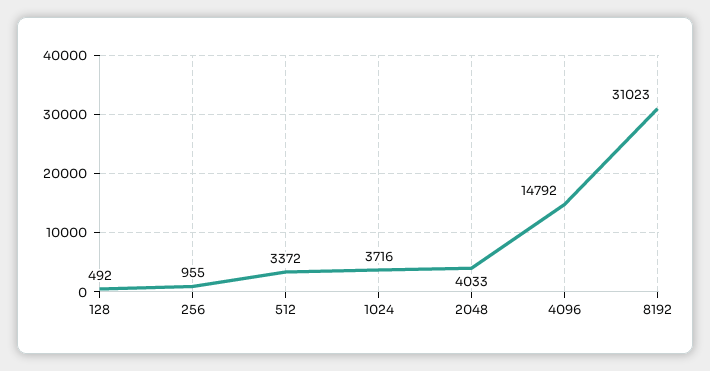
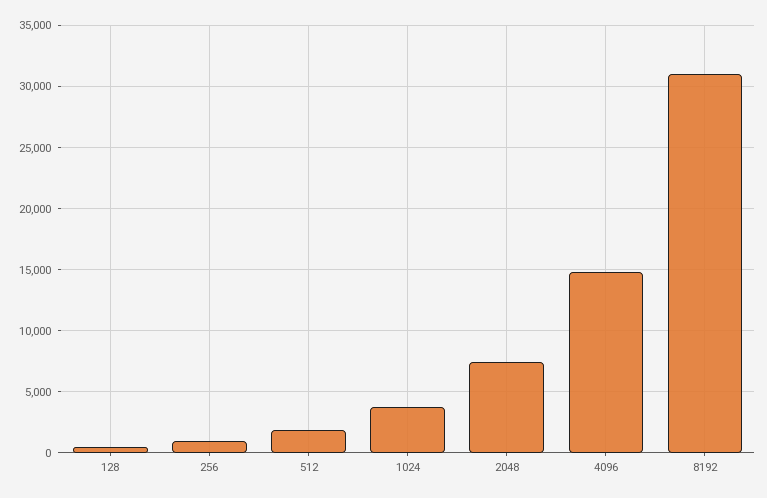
512: 3372 -> 2000
2048: 4033 -> 7500

